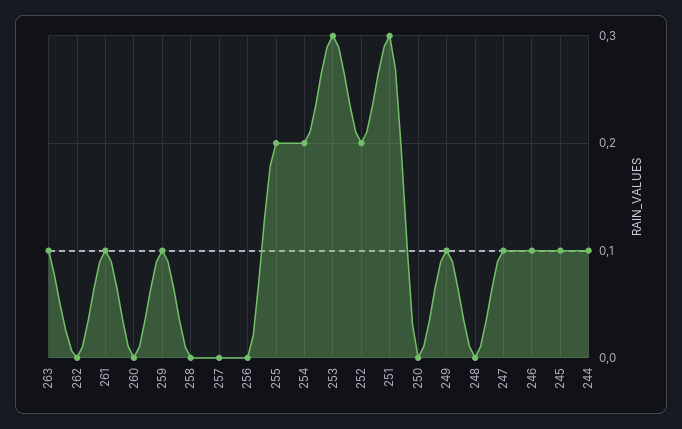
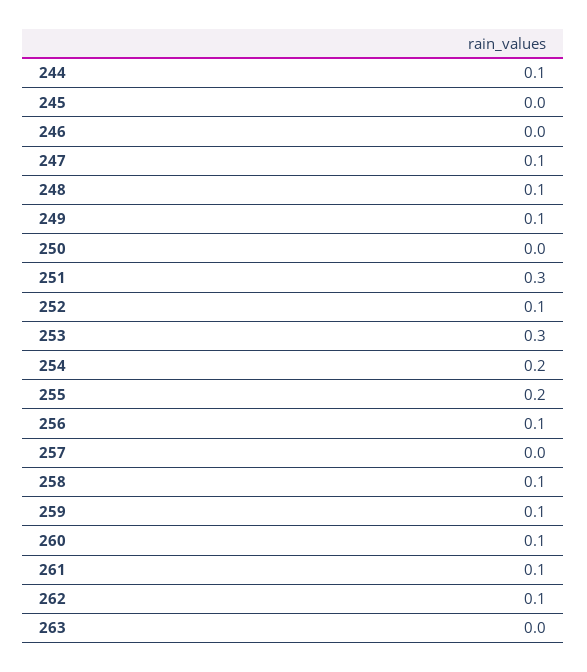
263: 0.1 -> 0
262: 0 -> 0.1
260: 0 -> 0.1
258: 0 -> 0.1
256: 0 -> 0.1
252: 0.2 -> 0.1
248: 0 -> 0.1
246: 0.1 -> 0
245: 0.1 -> 0

